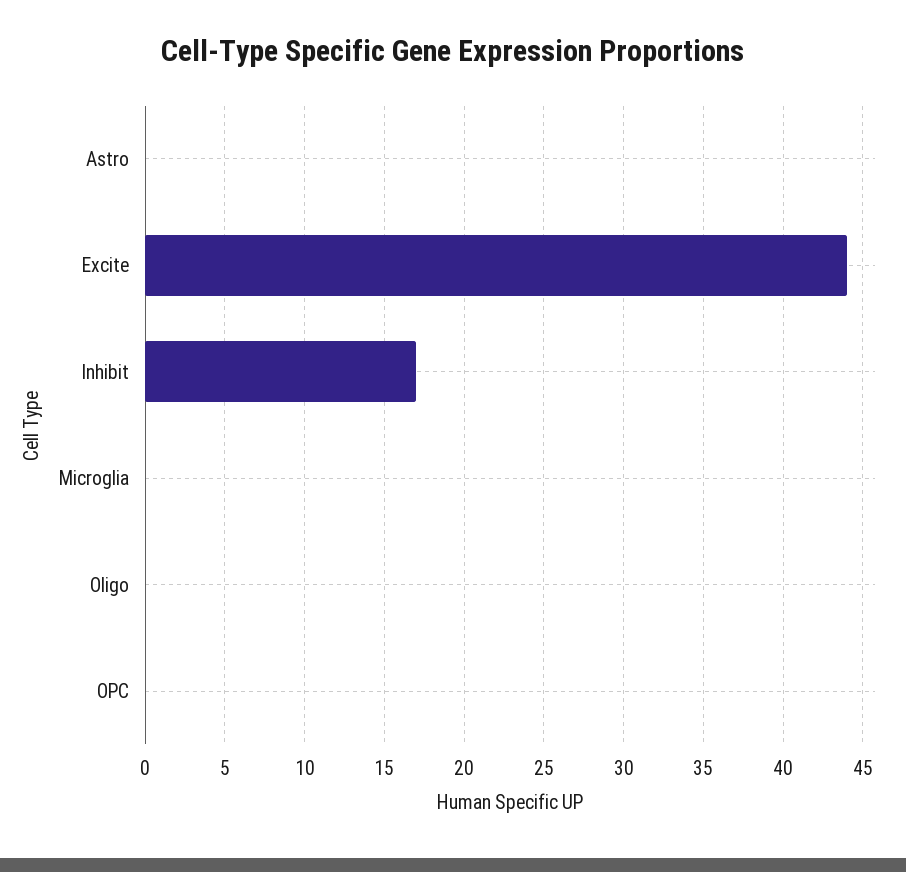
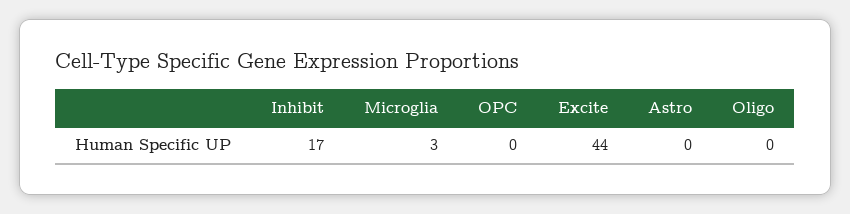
Microglia: 0 -> 3

